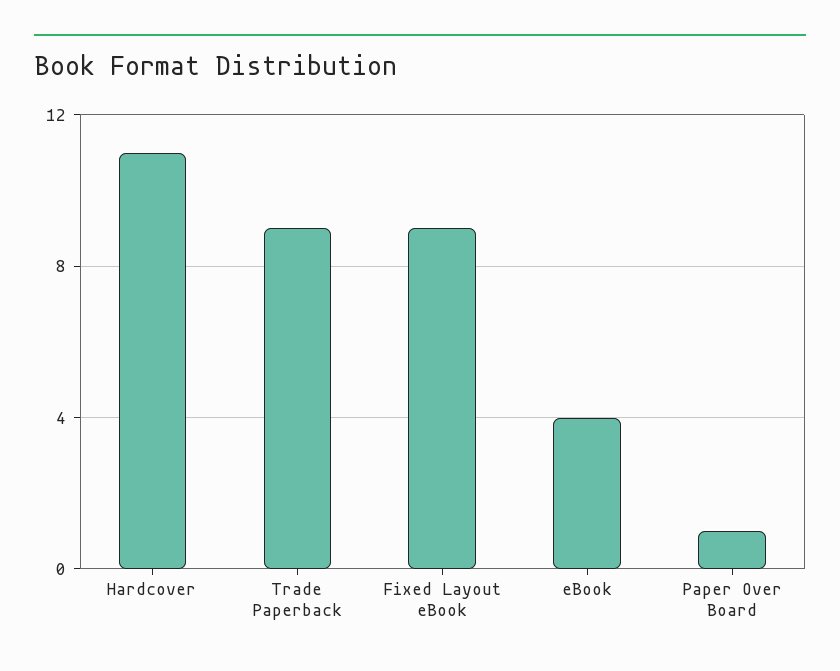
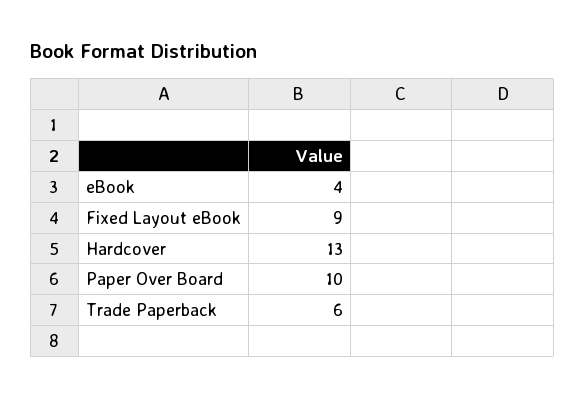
Hardcover: 11 -> 13
Trade Paperback: 9 -> 6
Paper Over Board: 1 -> 10

